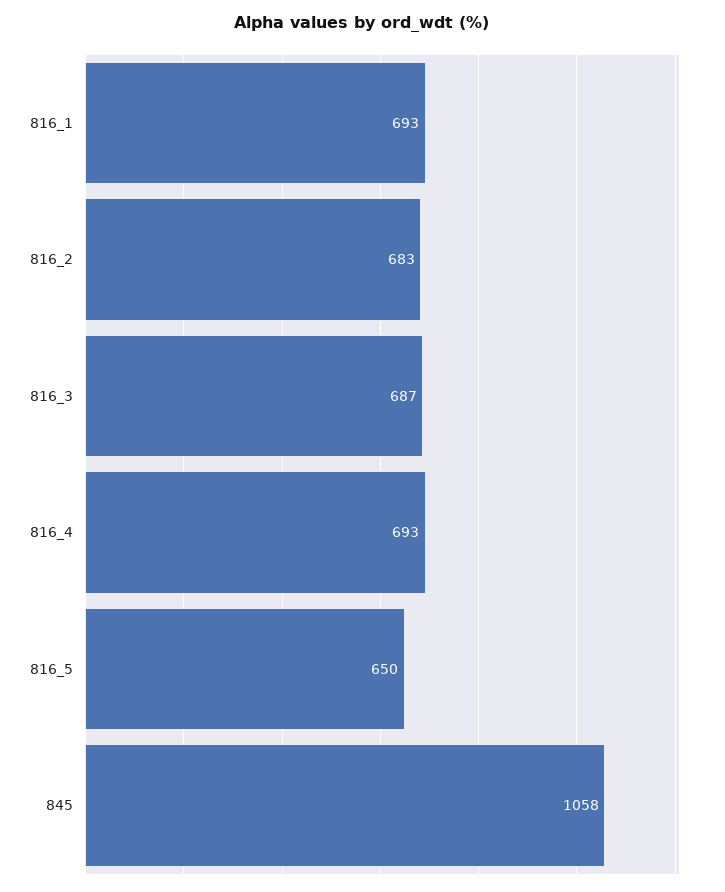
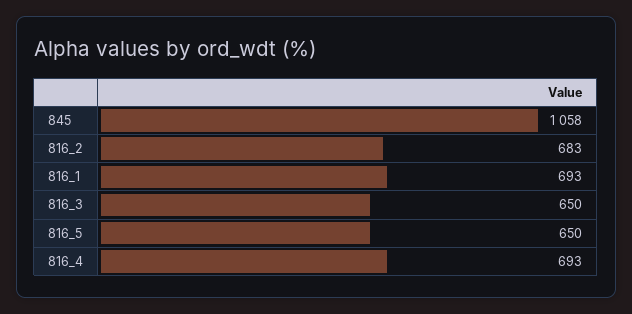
816_3: 687 -> 650

